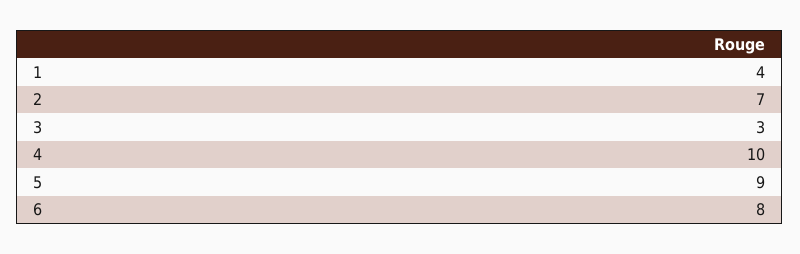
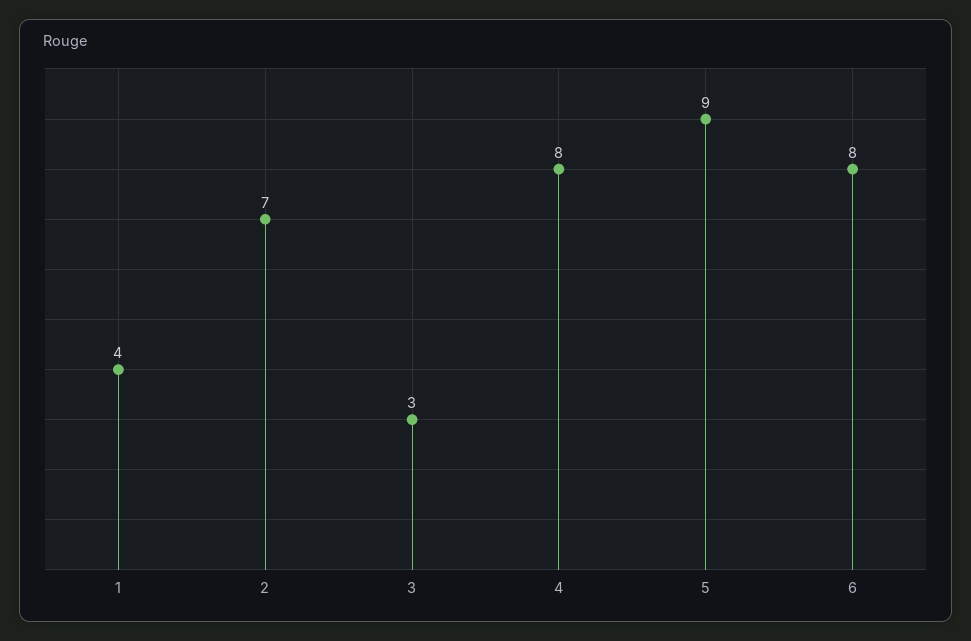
4: 10 -> 8

